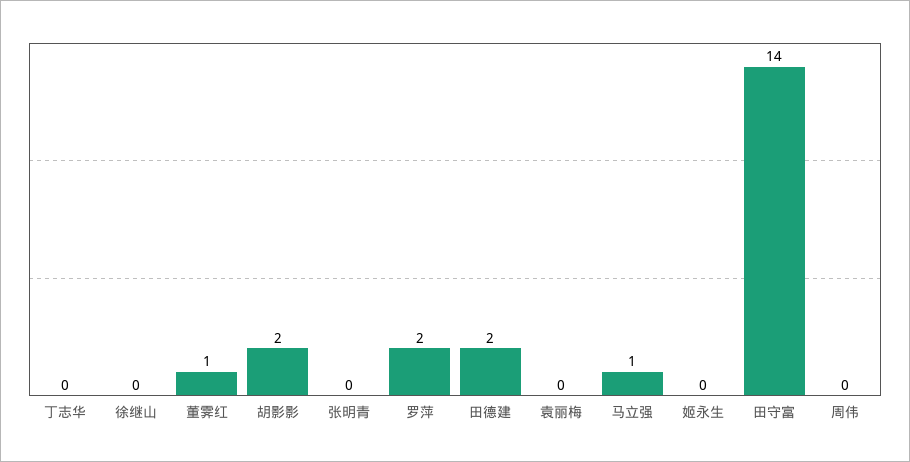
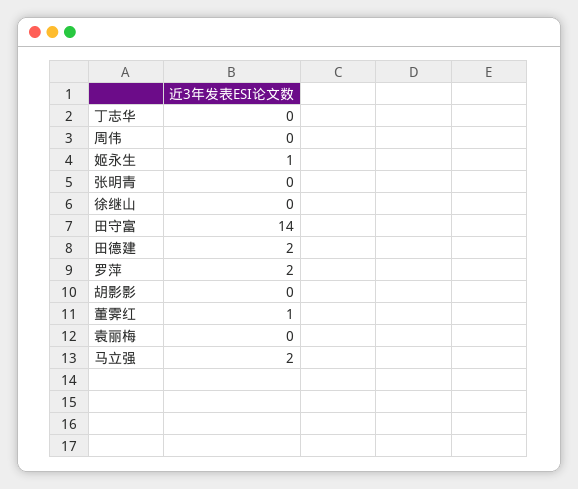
胡影影: 2 -> 0
马立强: 1 -> 2
姬永生: 0 -> 1

